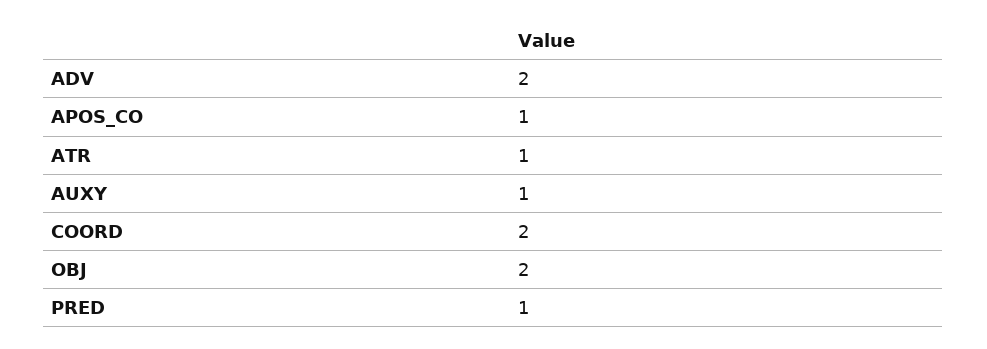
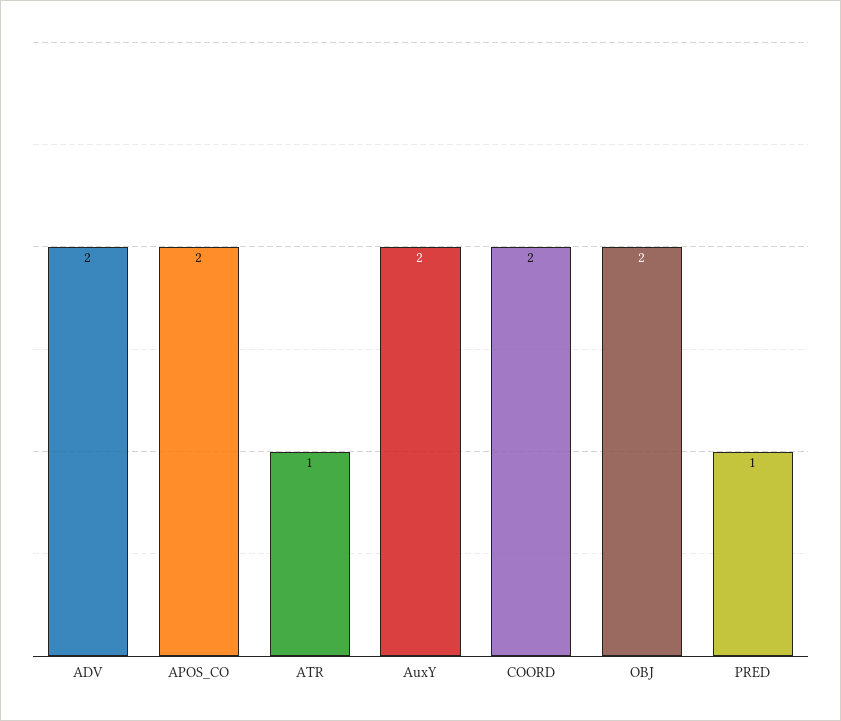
APOS_CO: 1 -> 2
AUXY: 1 -> 2

